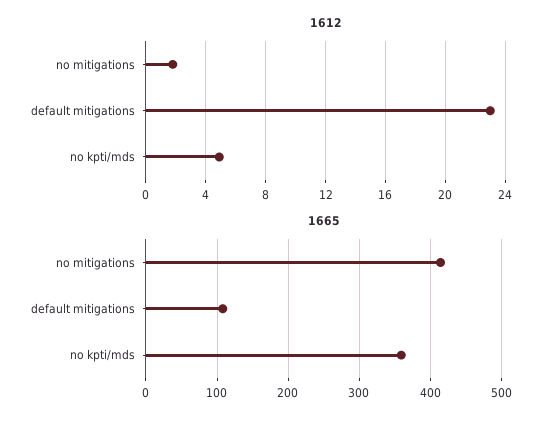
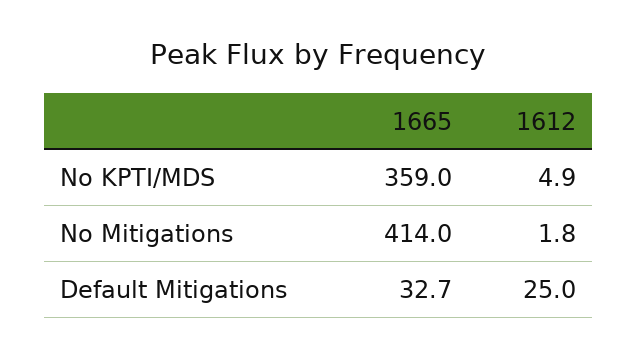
1612, default mitigations: 23 -> 25
1665, default mitigations: 110 -> 32.7

